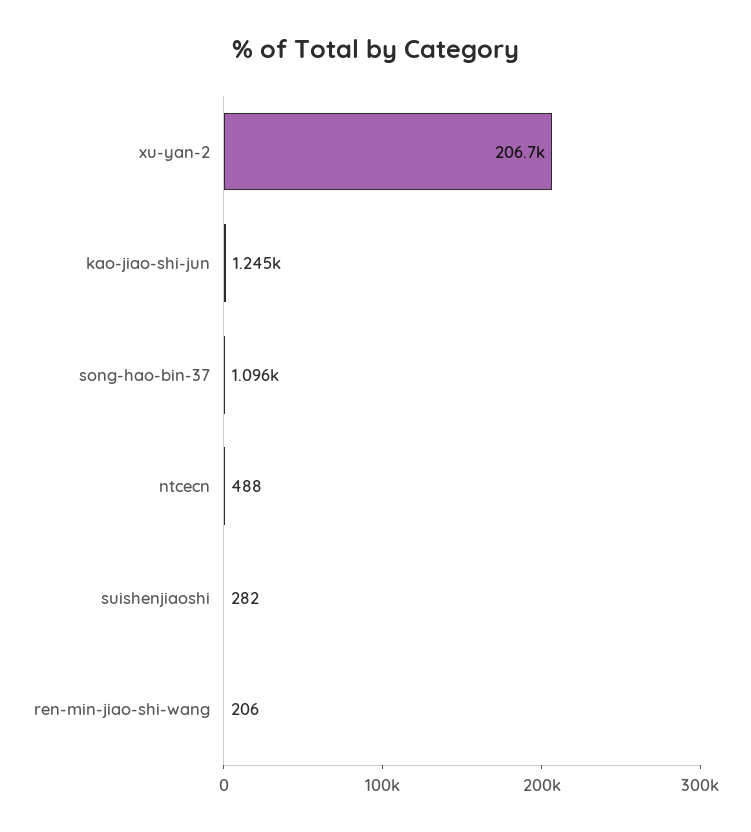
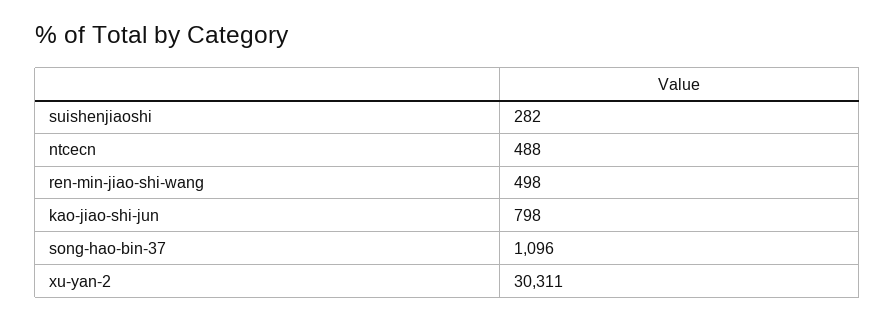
xu-yan-2: 206700 -> 30311
kao-jiao-shi-jun: 1245 -> 798
ren-min-jiao-shi-wang: 206 -> 498

